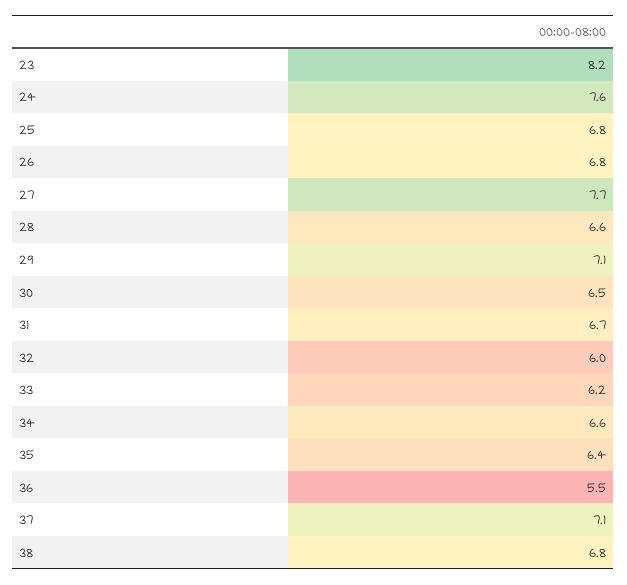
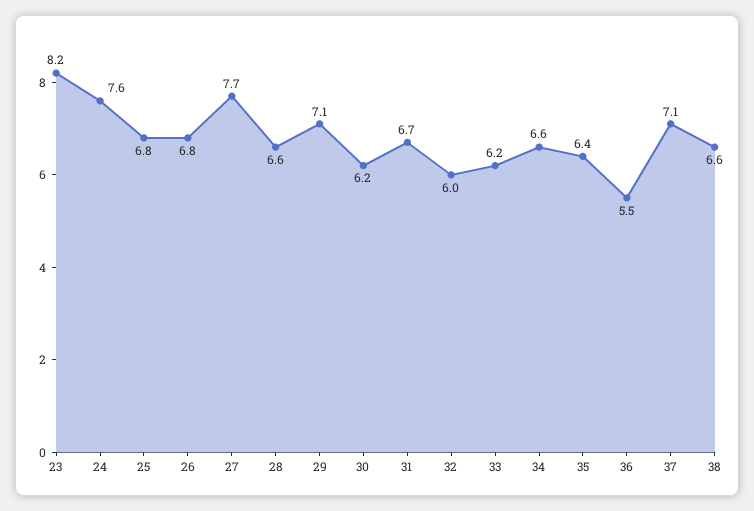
30: 6.5 -> 6.2
38: 6.8 -> 6.6

